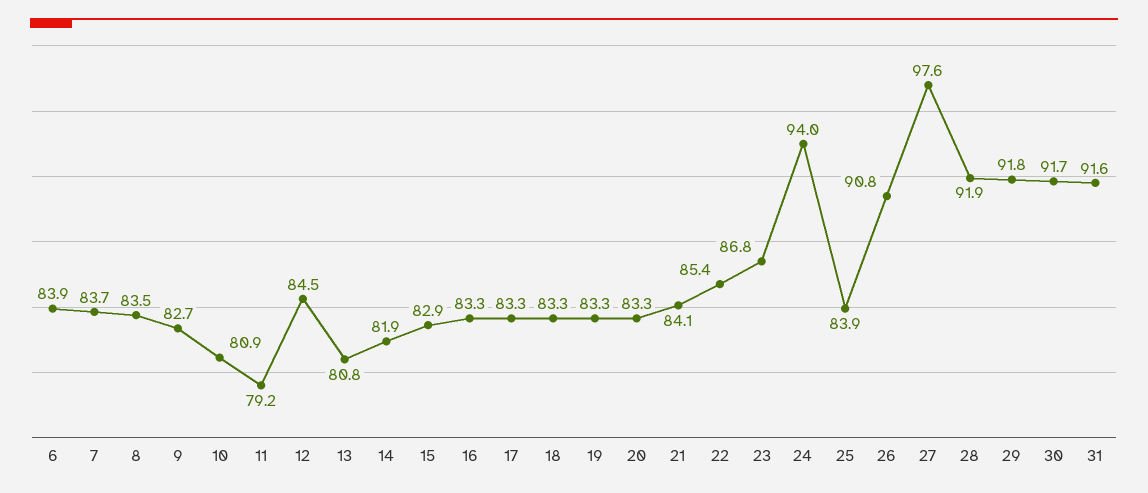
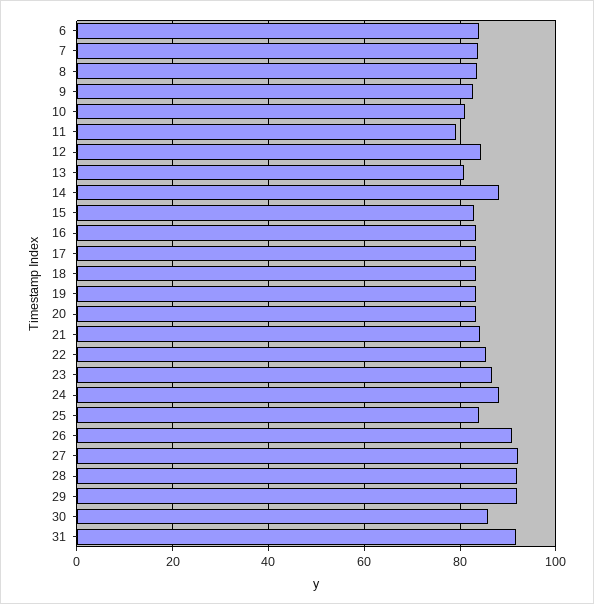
14: 81.9 -> 88
24: 94 -> 88
27: 97.6 -> 92
30: 91.7 -> 86

